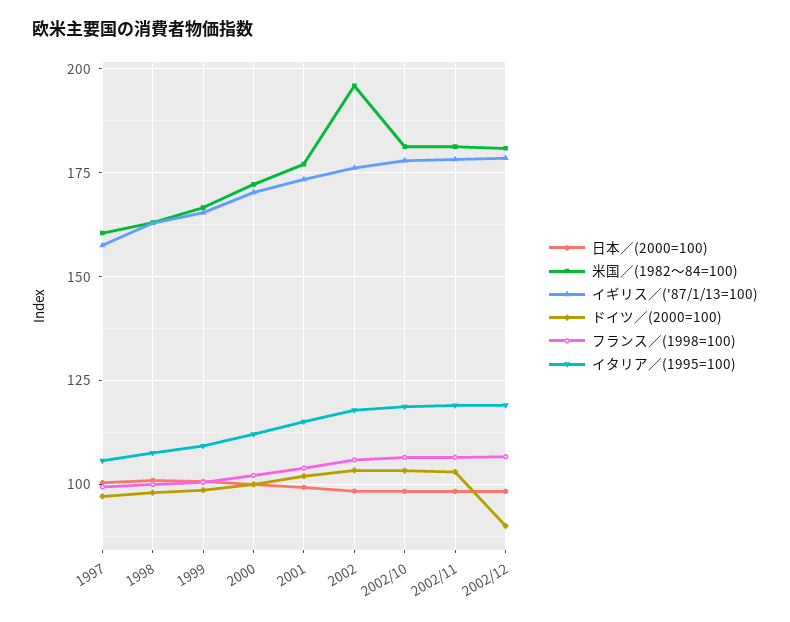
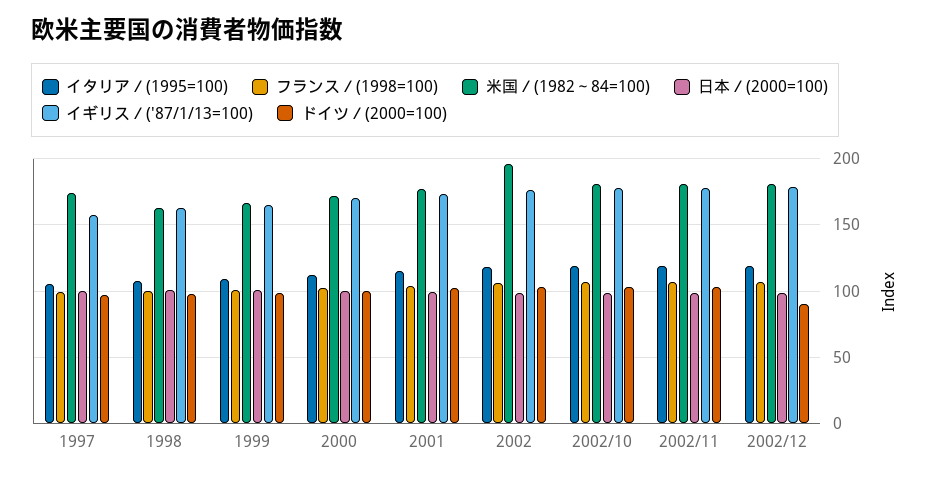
米国／(1982～84=100), 1997: 160 -> 175

